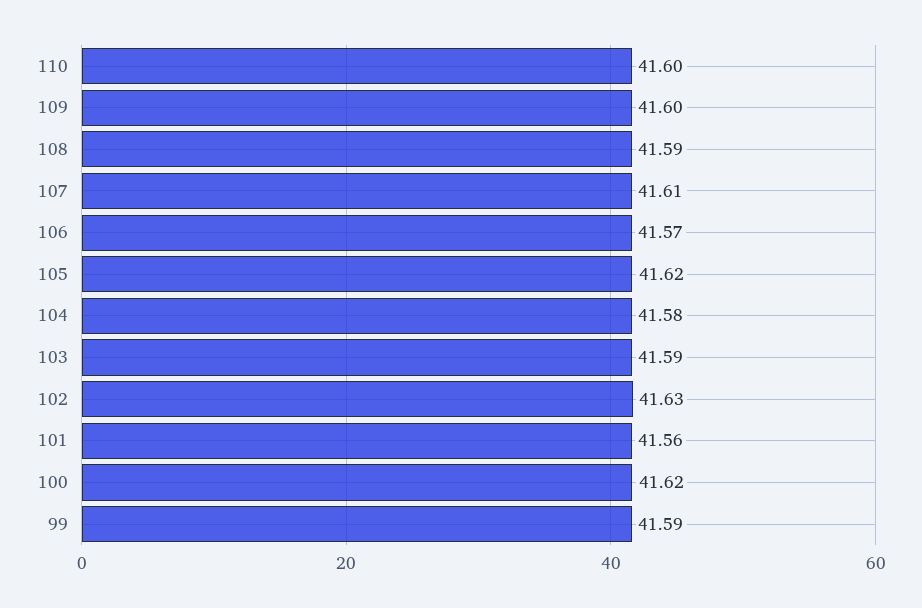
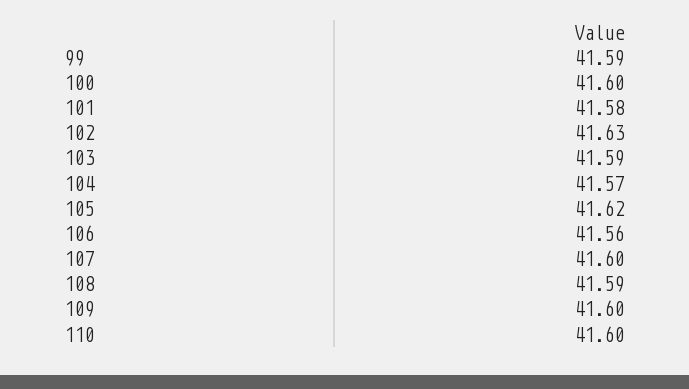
107: 41.61 -> 41.6
106: 41.57 -> 41.56
104: 41.58 -> 41.57
101: 41.56 -> 41.58
100: 41.62 -> 41.6

